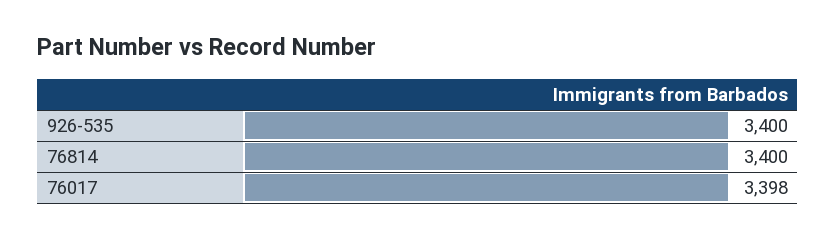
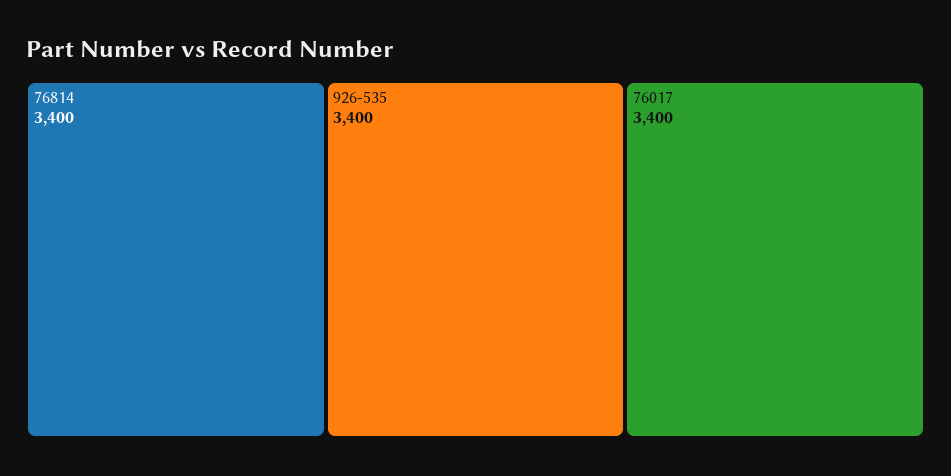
76017: 3398 -> 3400

